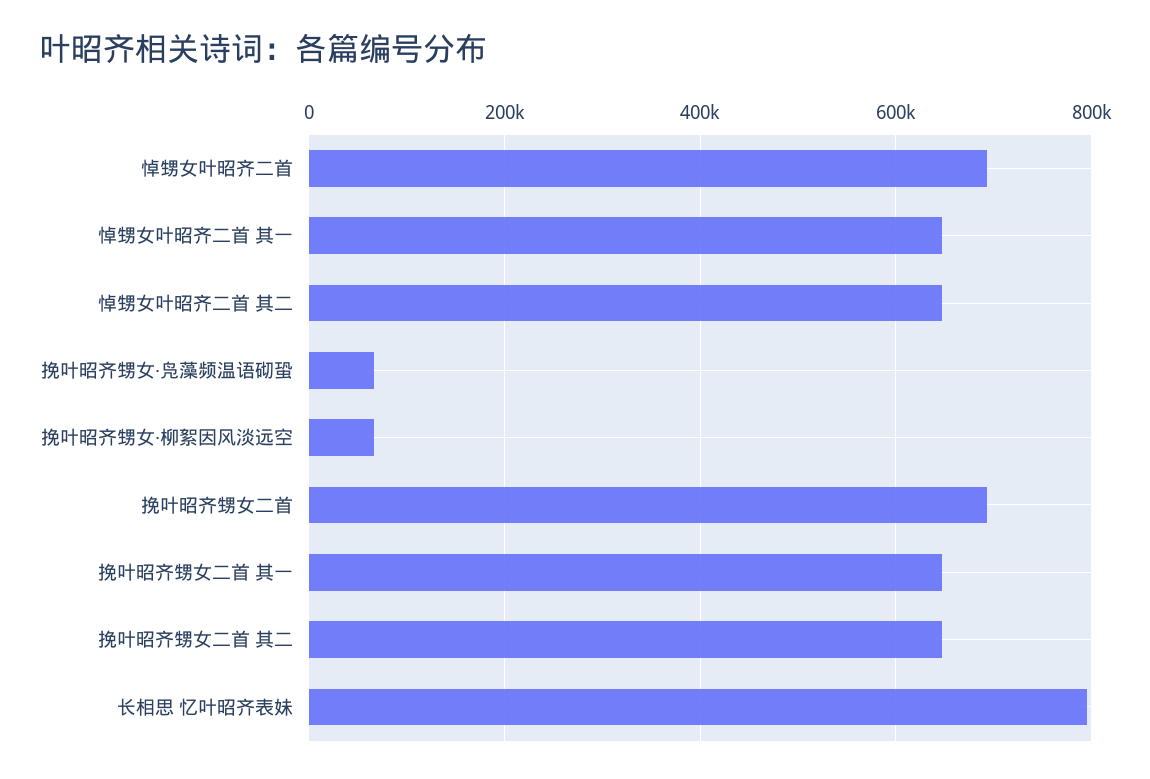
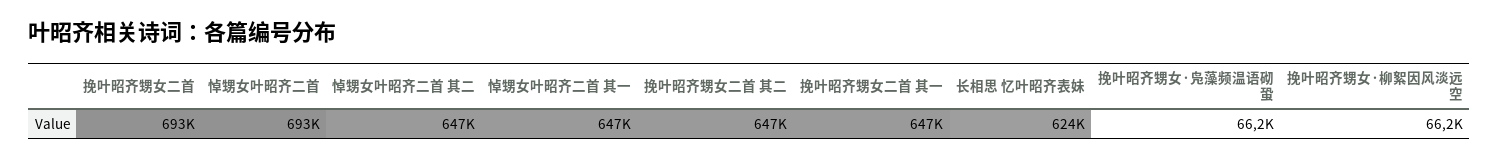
长相思 忆叶昭齐表妹: 800000 -> 624000

